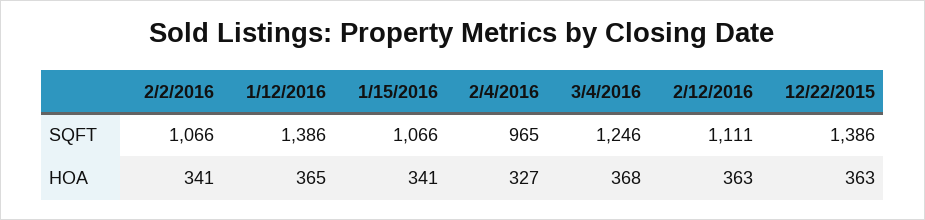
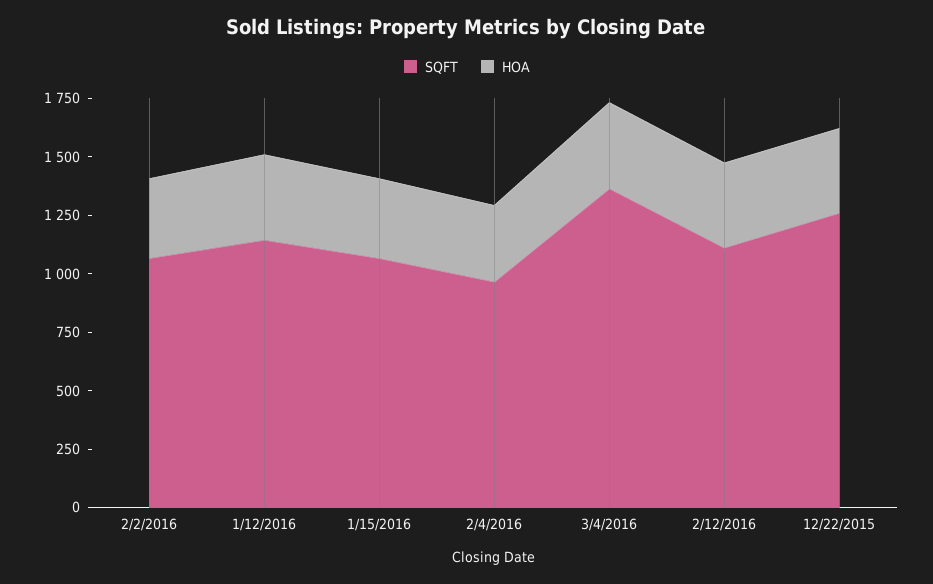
SQFT, 1/12/2016: 1386 -> 1150
SQFT, 3/4/2016: 1246 -> 1350
SQFT, 12/22/2015: 1386 -> 1250

